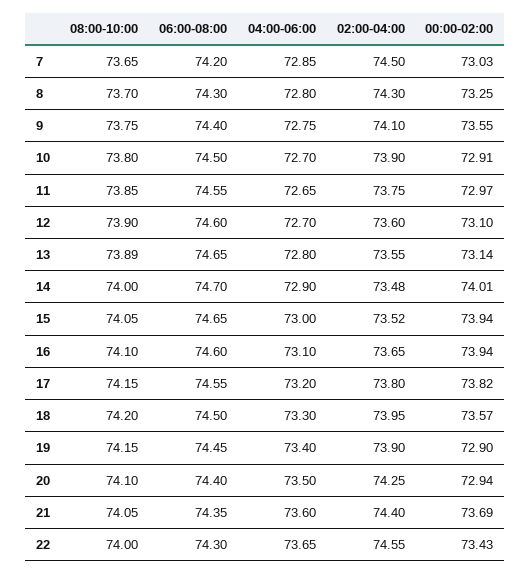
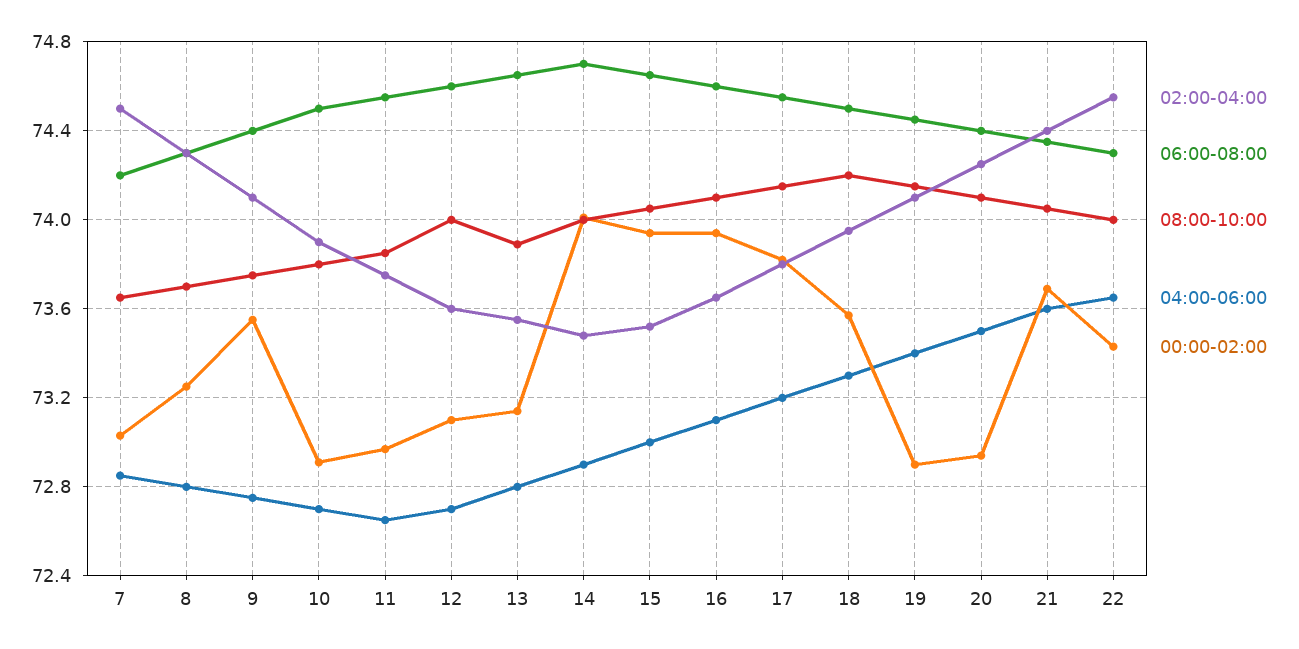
08:00-10:00, 12: 73.9 -> 74
02:00-04:00, 19: 73.9 -> 74.1

